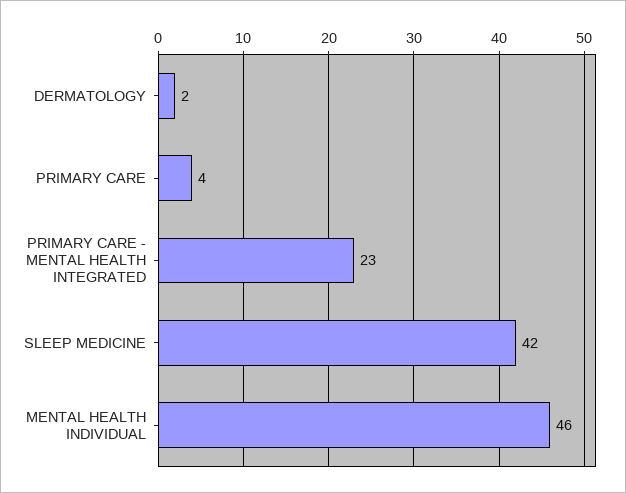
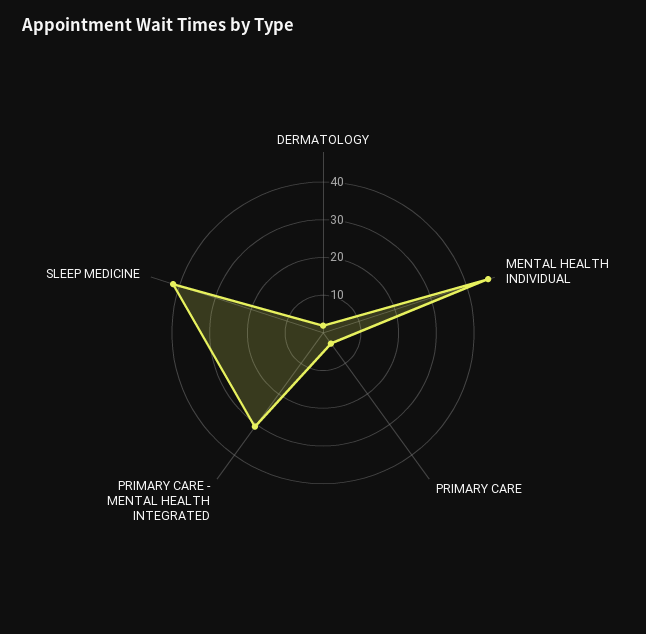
PRIMARY CARE - MENTAL HEALTH INTEGRATED: 23 -> 30

